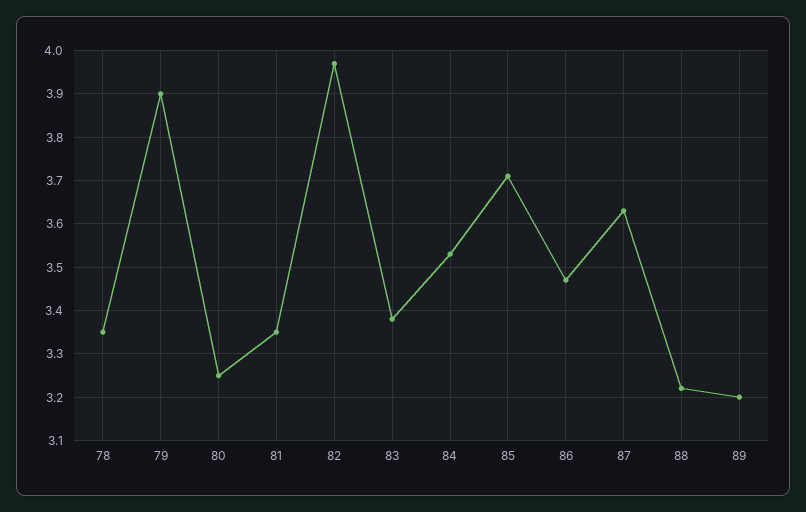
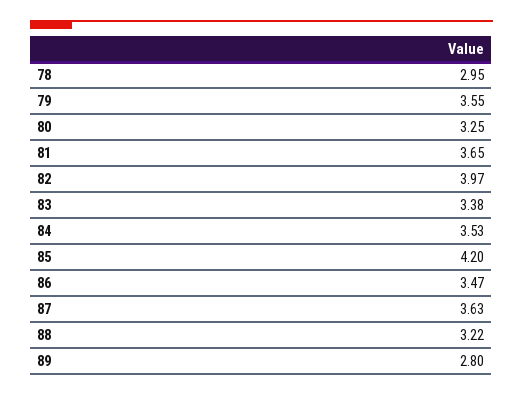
78: 3.35 -> 2.95
79: 3.9 -> 3.55
81: 3.35 -> 3.65
85: 3.7 -> 4.2
89: 3.2 -> 2.8

